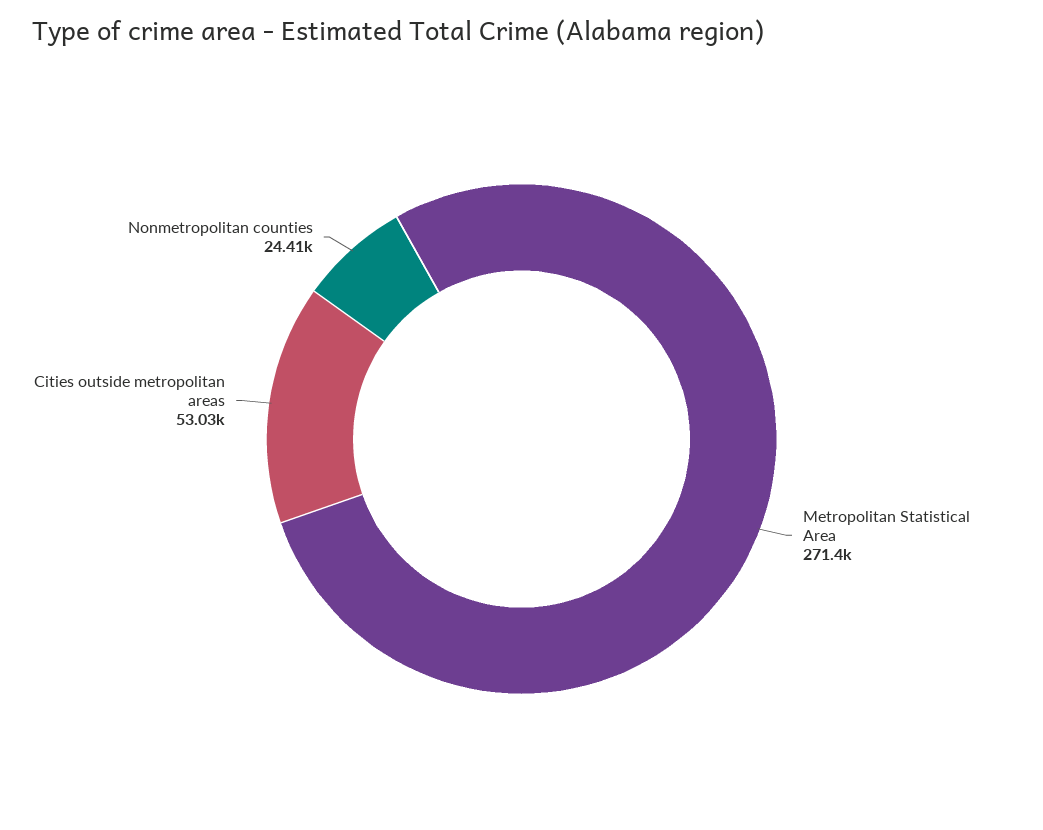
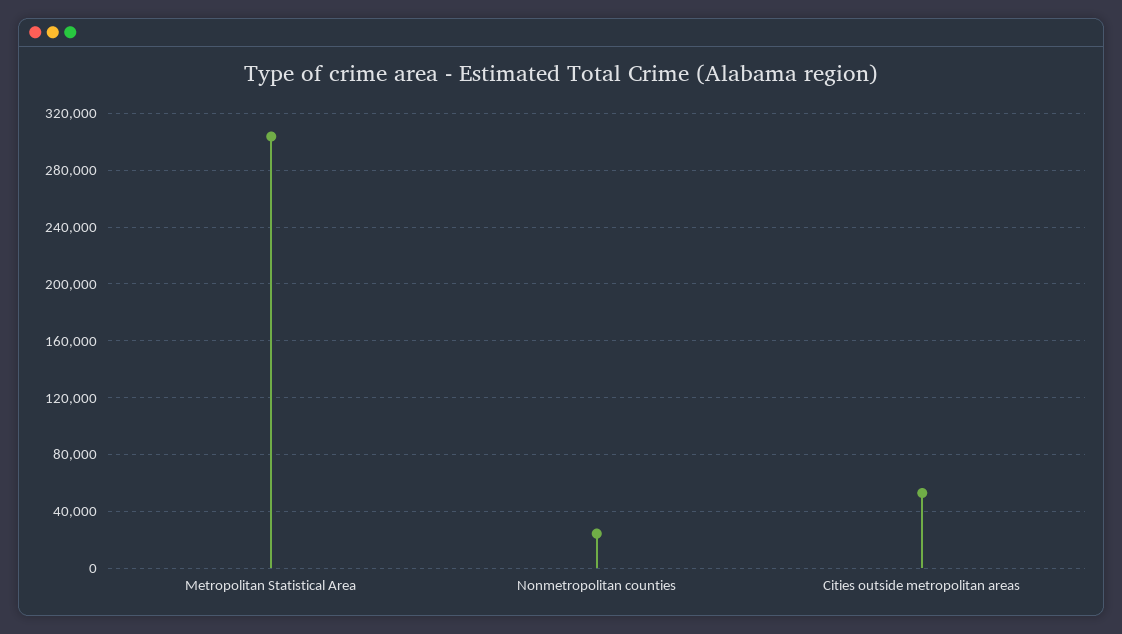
Metropolitan Statistical Area: 271400 -> 305000

